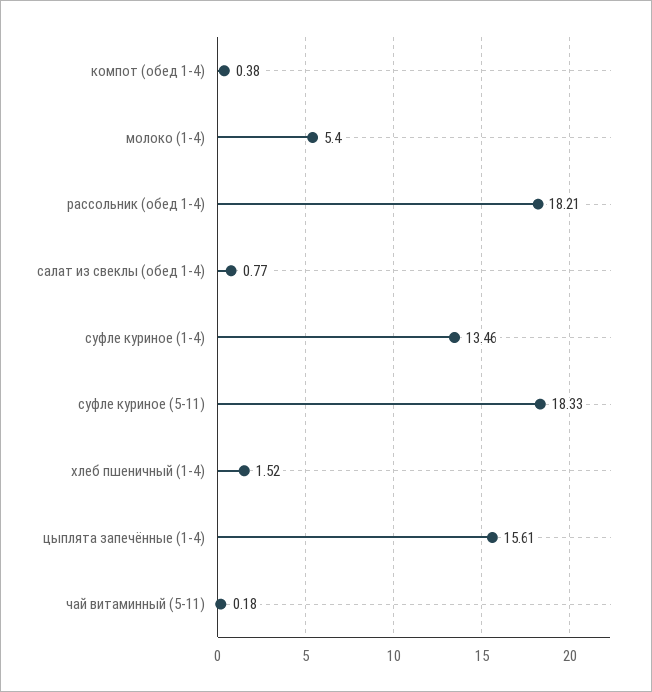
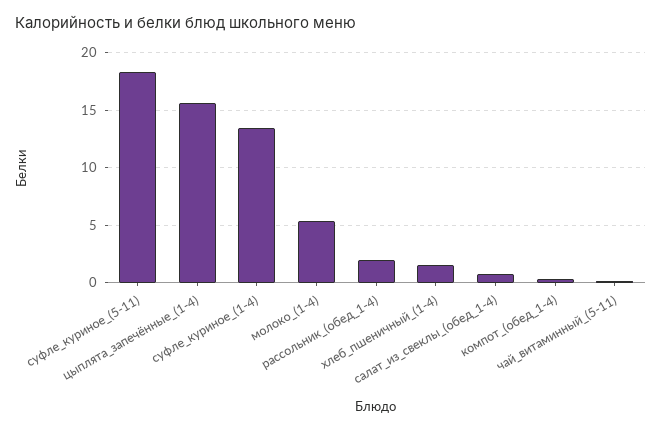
рассольник (обед 1-4): 18.21 -> 2

